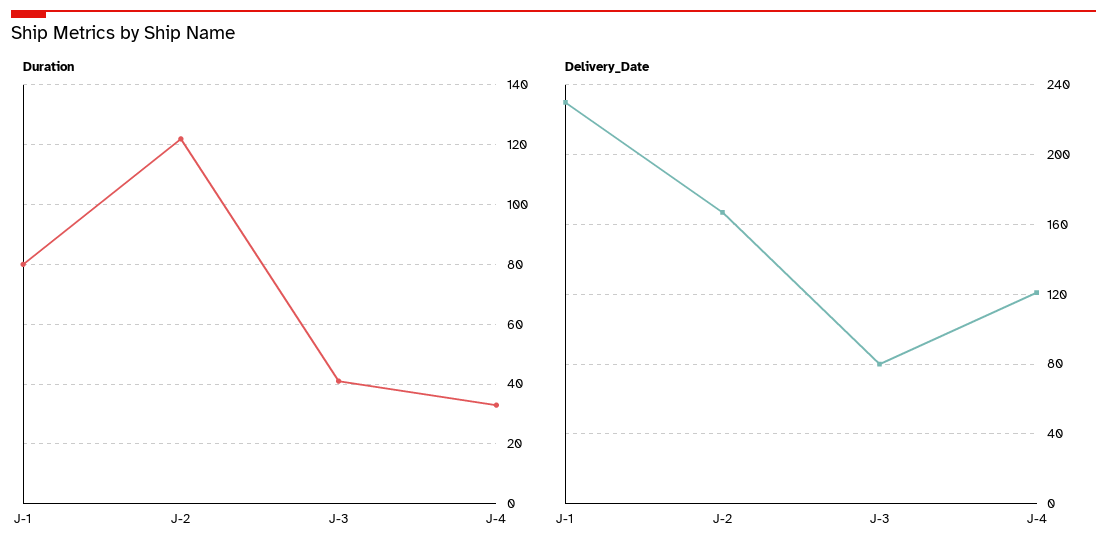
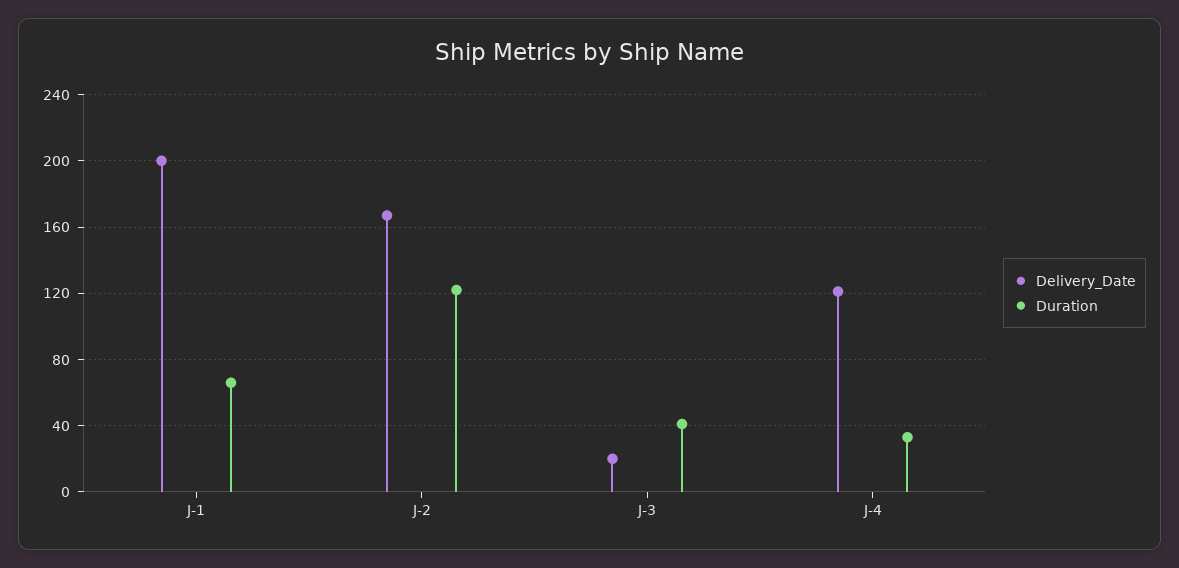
Duration, J-1: 80 -> 65
Delivery_Date, J-1: 230 -> 200
Delivery_Date, J-3: 80 -> 20

